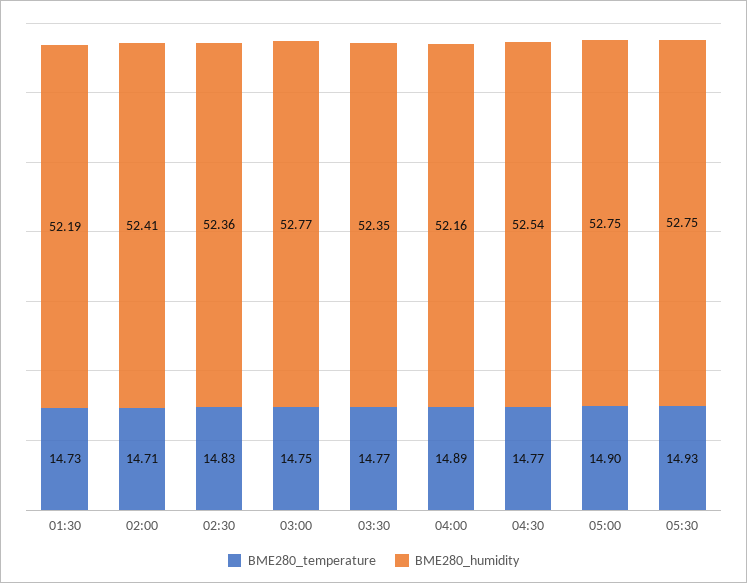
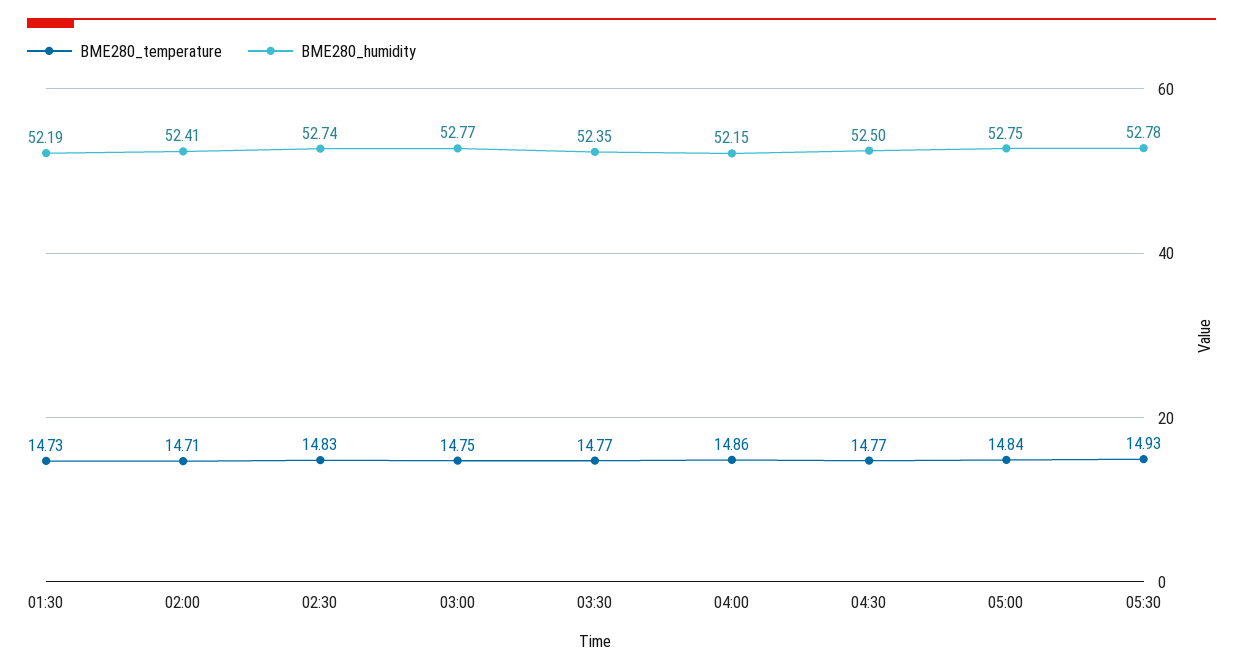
BME280_humidity, 02:30: 52.36 -> 52.74
BME280_temperature, 04:00: 14.89 -> 14.86
BME280_humidity, 04:00: 52.16 -> 52.15
BME280_humidity, 04:30: 52.54 -> 52.5
BME280_temperature, 05:00: 14.9 -> 14.84
BME280_humidity, 05:30: 52.75 -> 52.78

